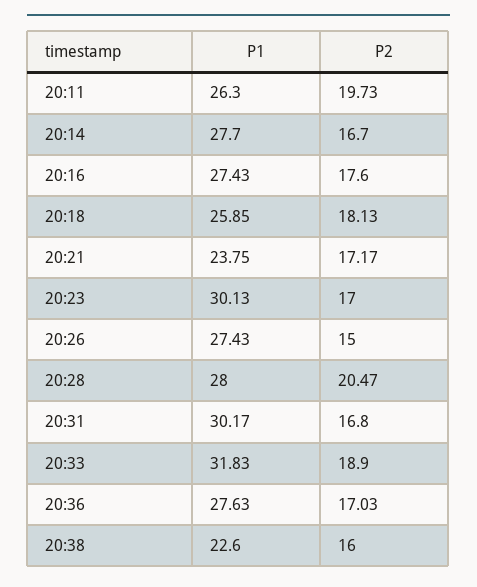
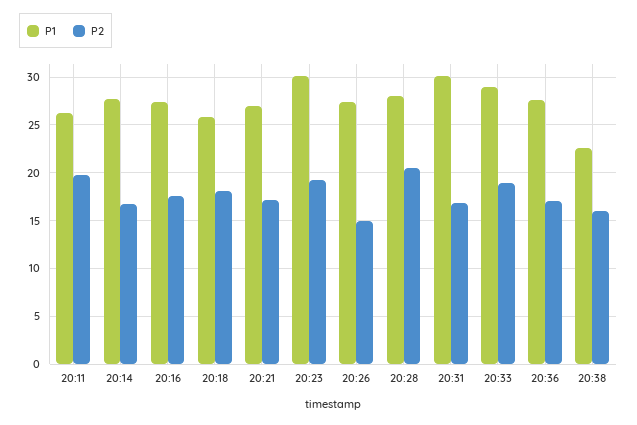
P1, 20:21: 23.75 -> 27
P2, 20:23: 17 -> 19
P1, 20:33: 31.83 -> 29

